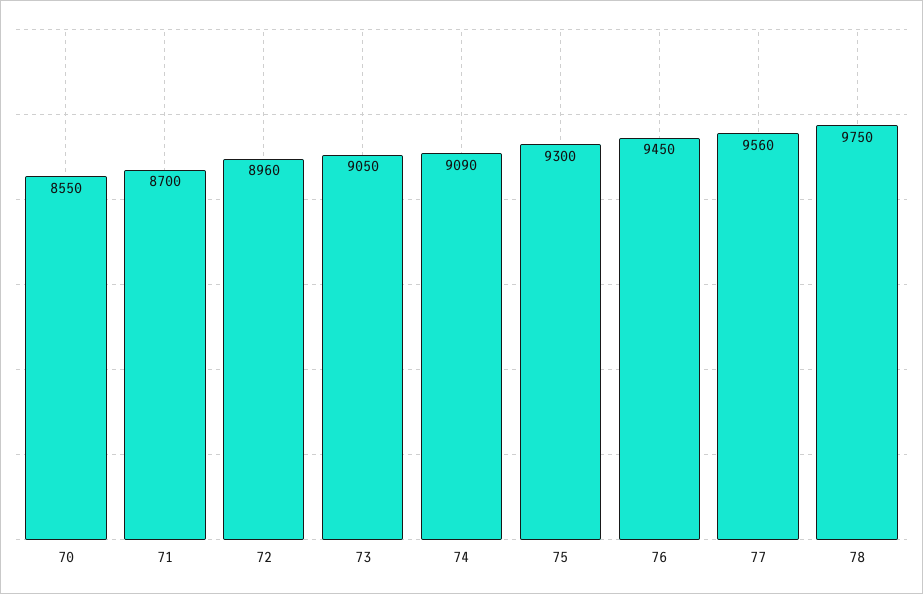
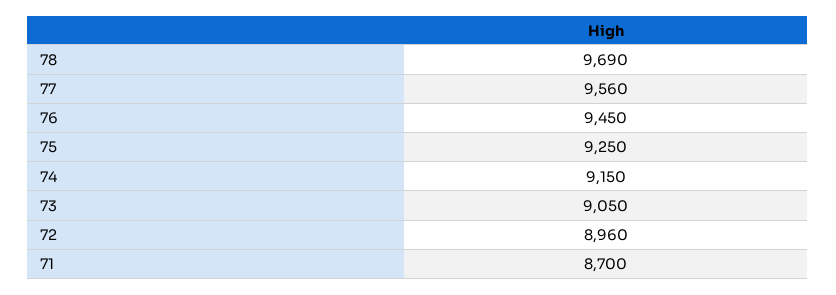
70: 8550 -> none
74: 9090 -> 9150
75: 9300 -> 9250
78: 9750 -> 9690

